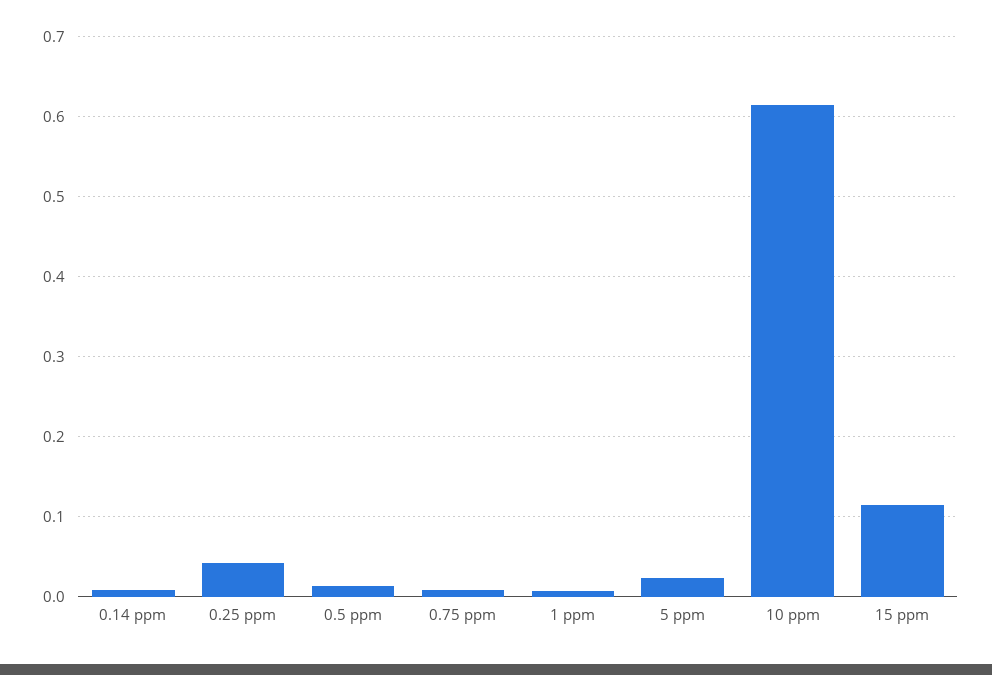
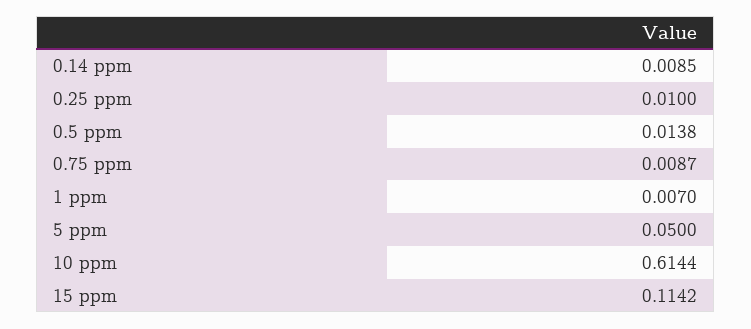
0.25 ppm: 0.04 -> 0.01
5 ppm: 0.02 -> 0.05

